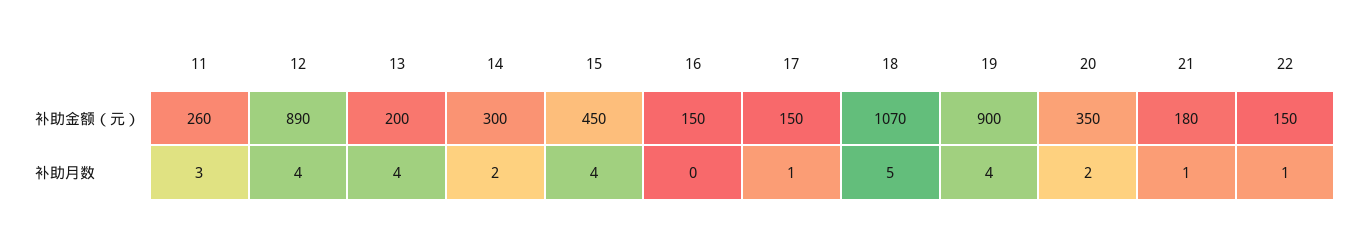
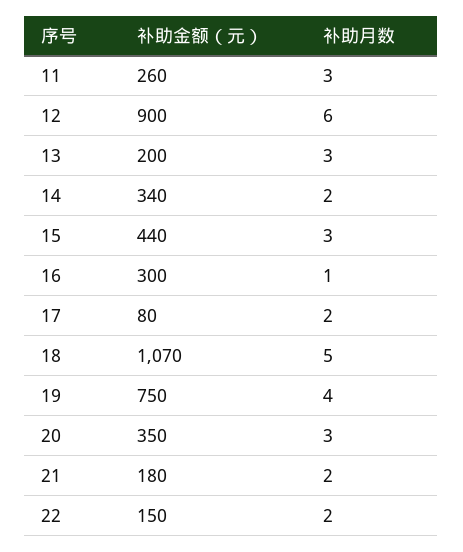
12, 补助金额（元）: 890 -> 900
14, 补助金额（元）: 300 -> 340
15, 补助金额（元）: 450 -> 440
16, 补助金额（元）: 150 -> 300
17, 补助金额（元）: 150 -> 80
19, 补助金额（元）: 900 -> 750
12, 补助月数: 4 -> 6
13, 补助月数: 4 -> 3
15, 补助月数: 4 -> 3
16, 补助月数: 0 -> 1
17, 补助月数: 1 -> 2
20, 补助月数: 2 -> 3
21, 补助月数: 1 -> 2
22, 补助月数: 1 -> 2

